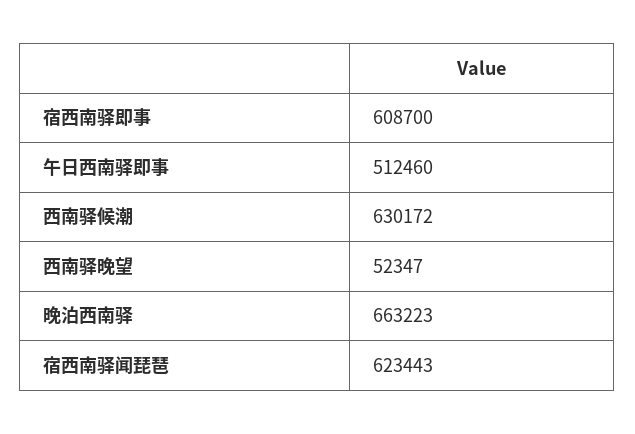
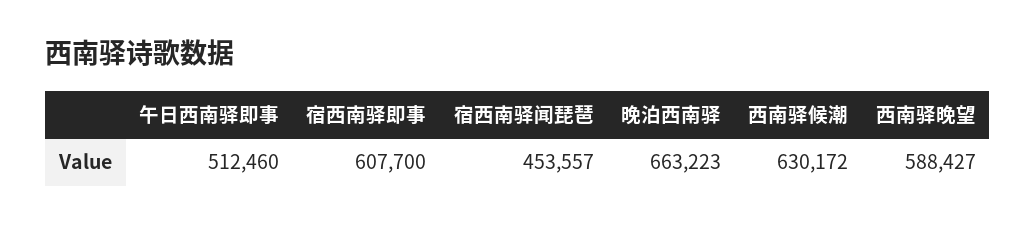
宿西南驿即事: 608700 -> 607700
西南驿晚望: 52347 -> 588427
宿西南驿闻琵琶: 623443 -> 453557

